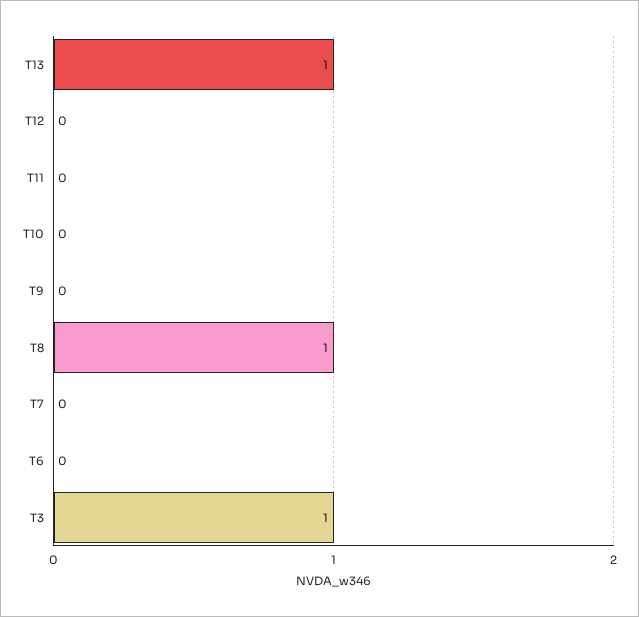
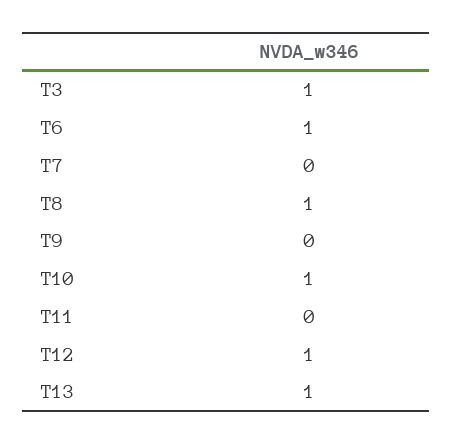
T12: 0 -> 1
T10: 0 -> 1
T6: 0 -> 1

